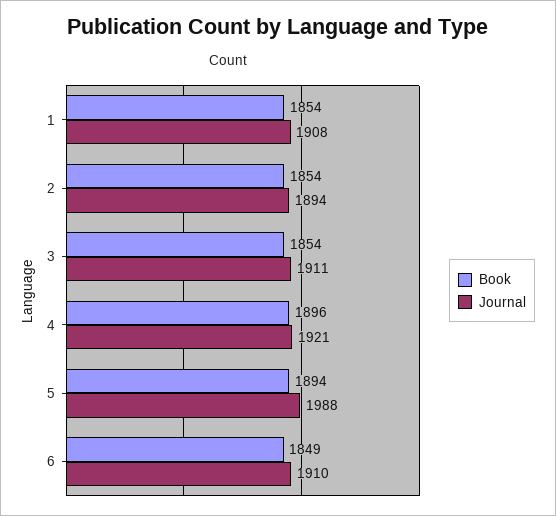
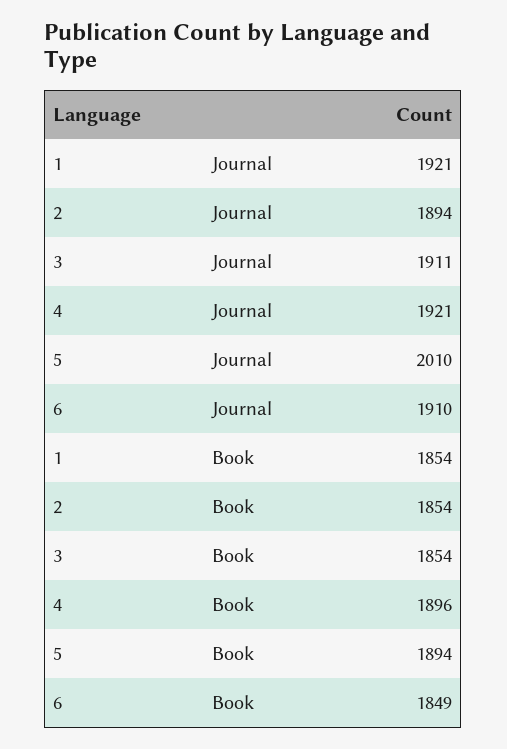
Journal, 1: 1908 -> 1921
Journal, 5: 1988 -> 2010

